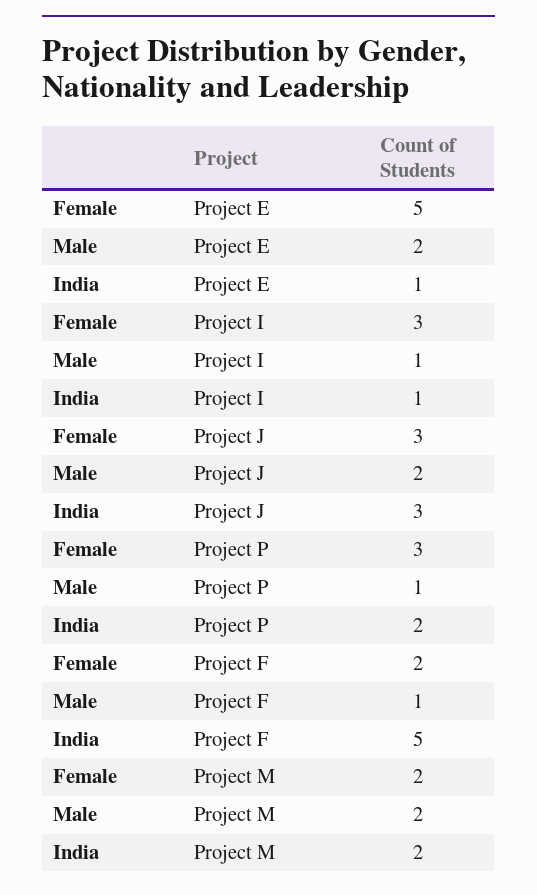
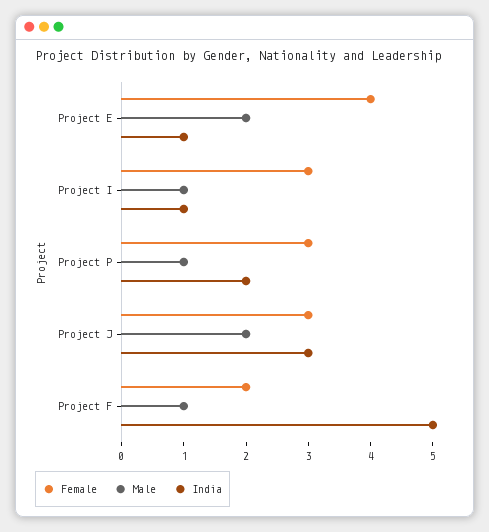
Female, Project E: 5 -> 4
Female, Project M: 2 -> none
Male, Project M: 2 -> none
India, Project M: 2 -> none

